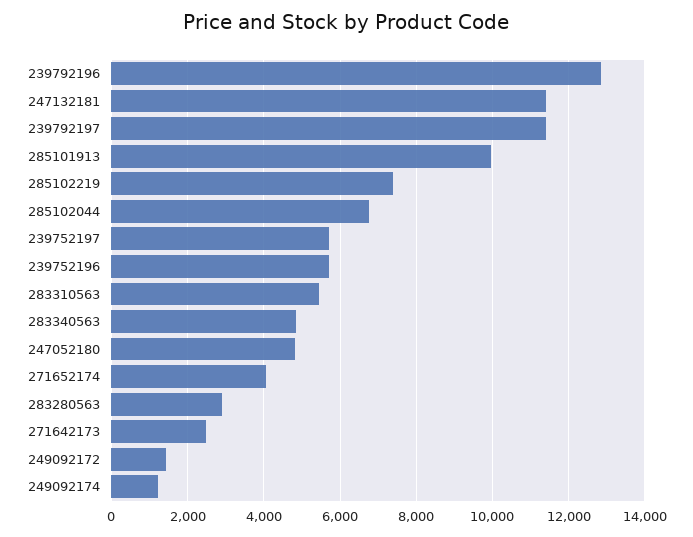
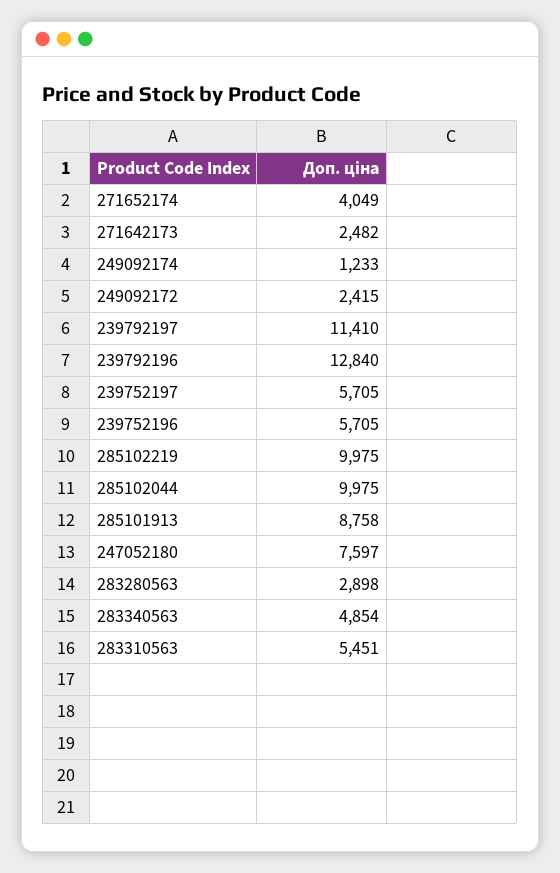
247132181: 11400 -> none
285101913: 10000 -> 8758
285102219: 7400 -> 9975
285102044: 6800 -> 9975
247052180: 4800 -> 7597
249092172: 1400 -> 2415

